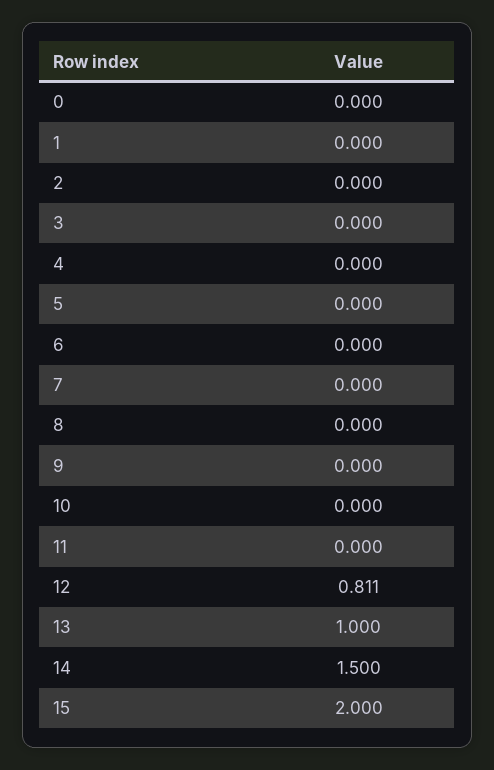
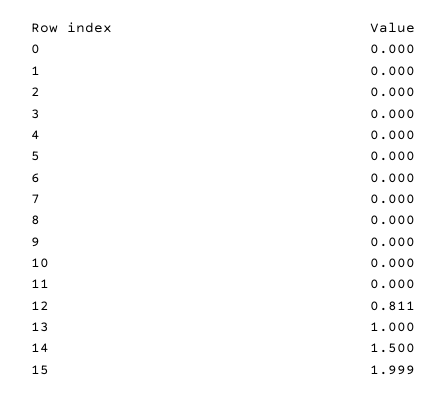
15: 2 -> 1.999

